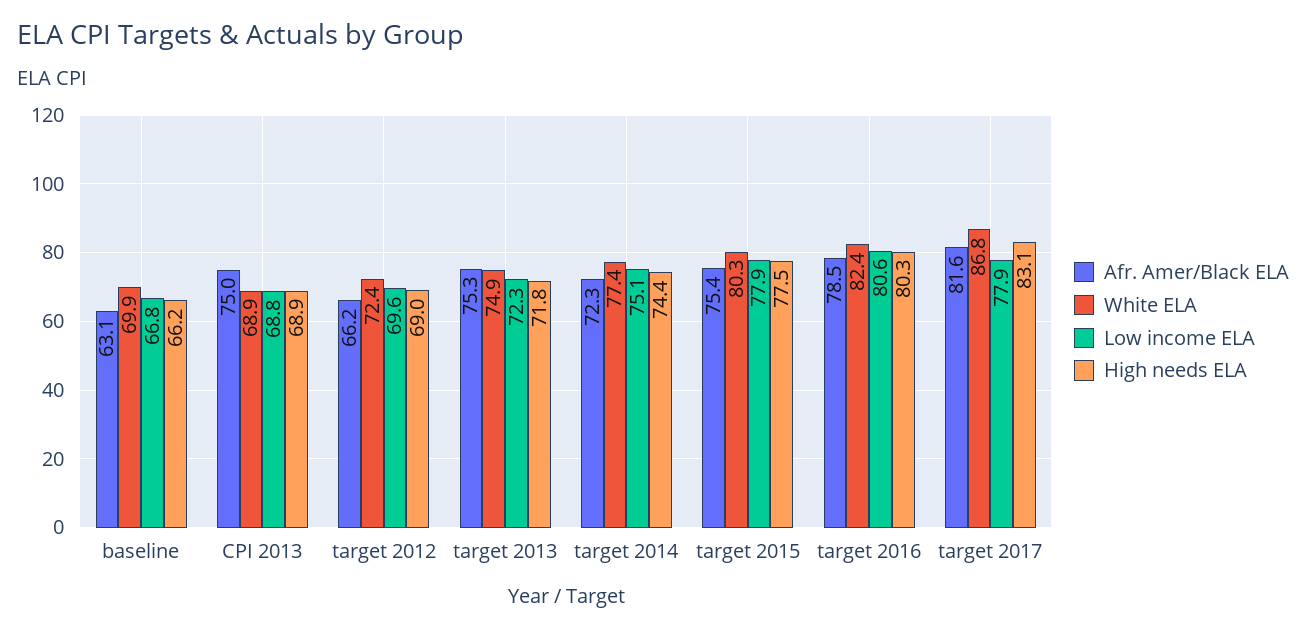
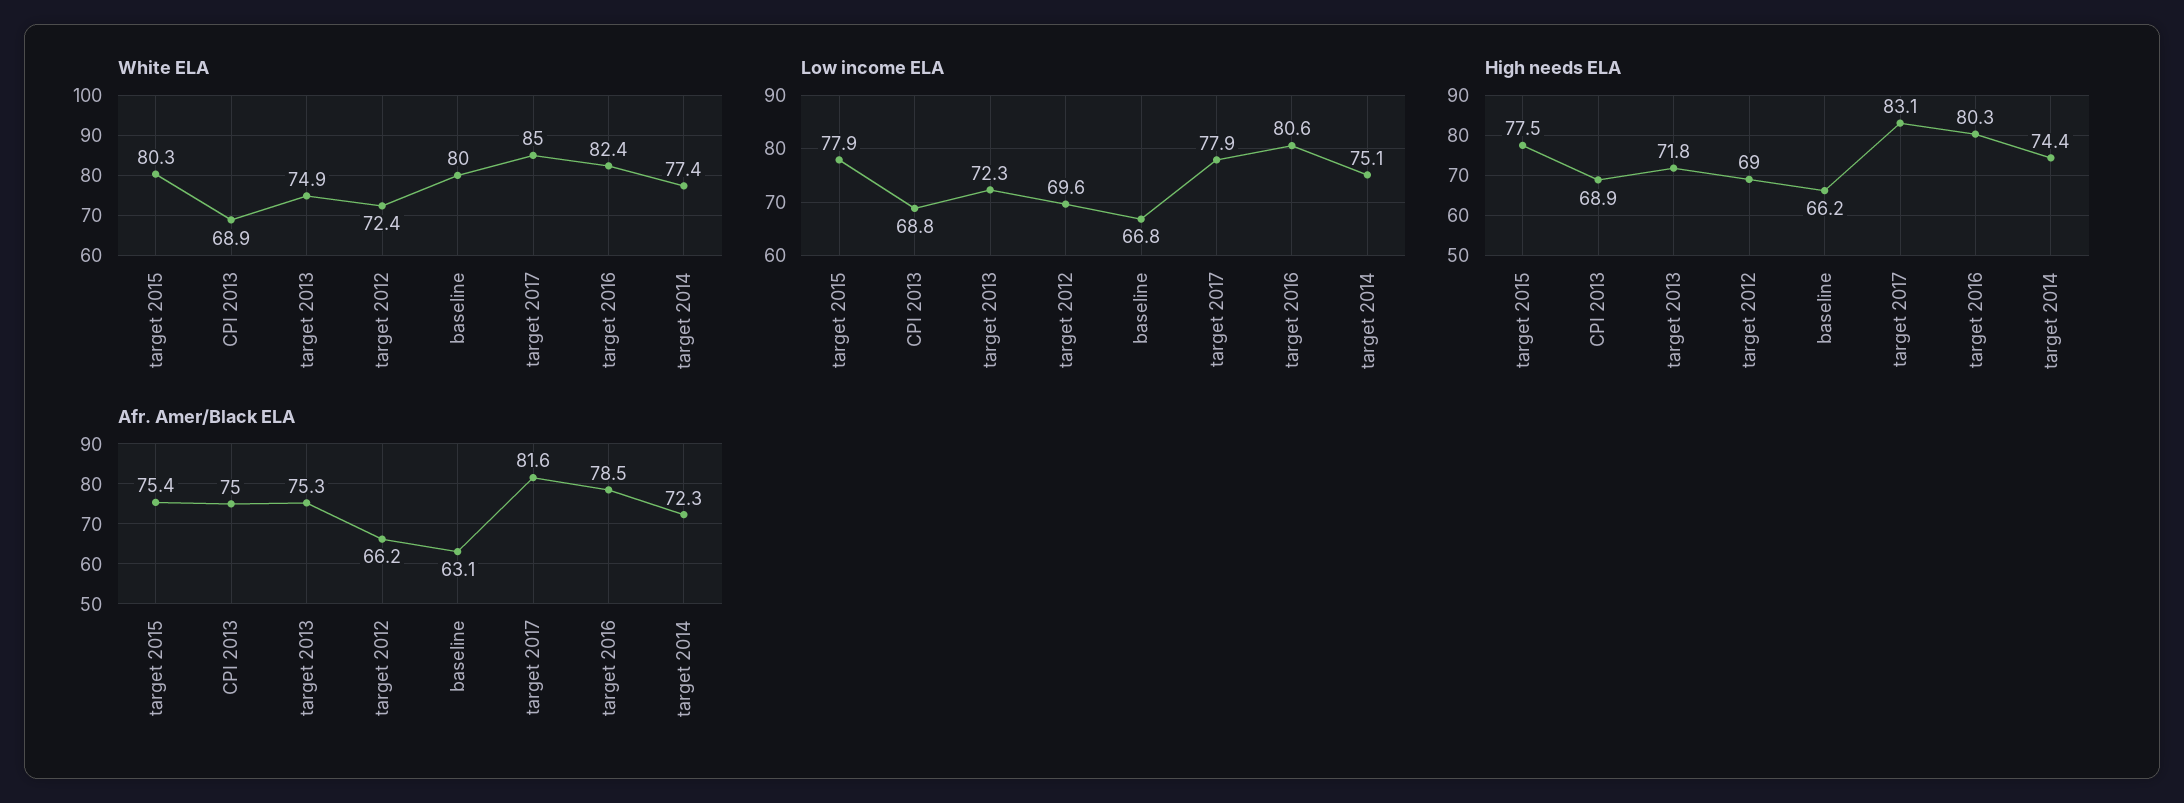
White ELA, baseline: 69.9 -> 80
White ELA, target 2017: 86.8 -> 85

